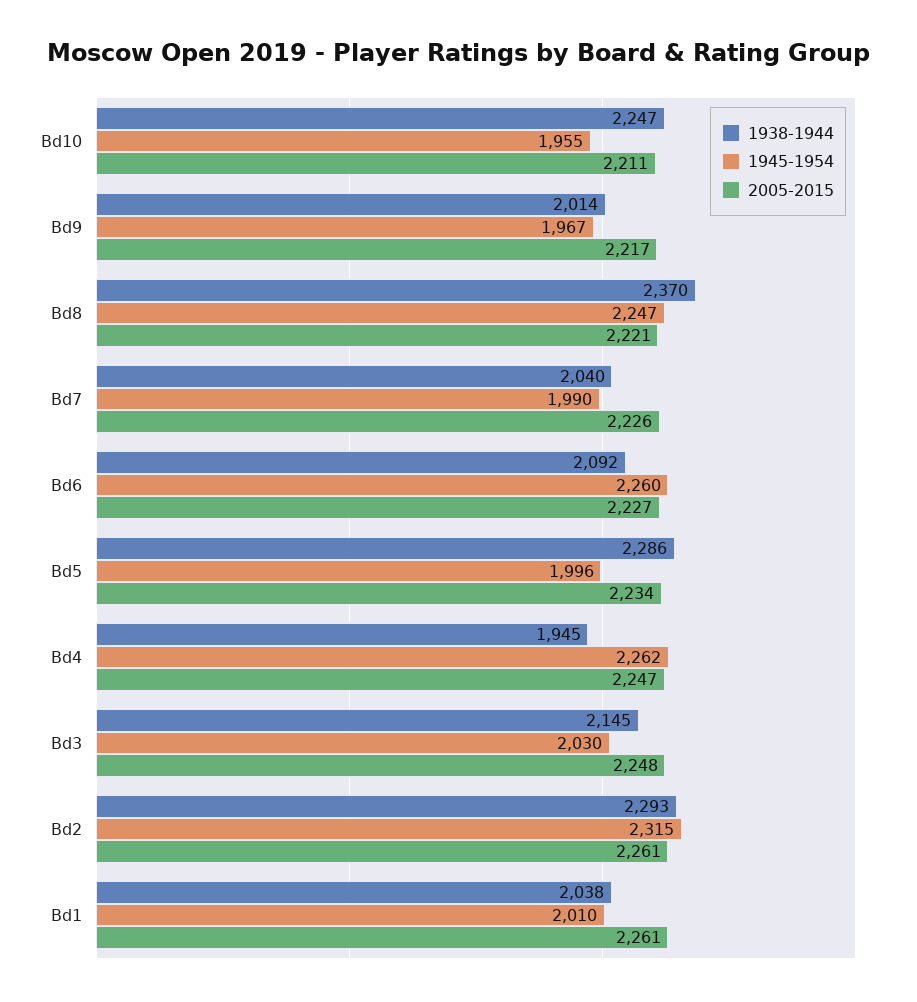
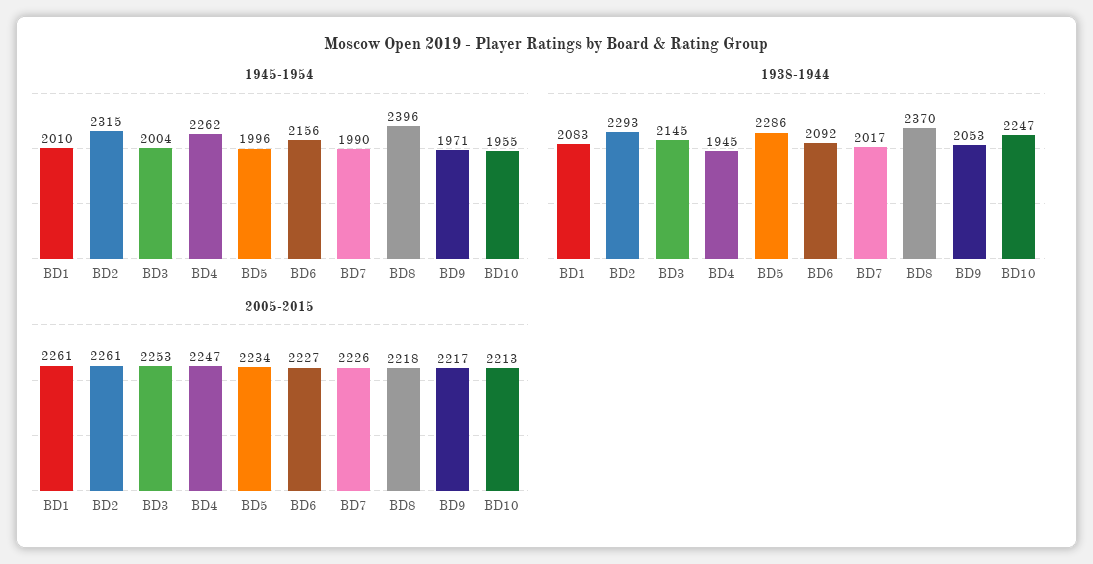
2005-2015, Bd10: 2211 -> 2213
1938-1944, Bd9: 2014 -> 2053
1945-1954, Bd9: 1967 -> 1971
1945-1954, Bd8: 2247 -> 2396
2005-2015, Bd8: 2221 -> 2218
1938-1944, Bd7: 2040 -> 2017
1945-1954, Bd6: 2260 -> 2156
1945-1954, Bd3: 2030 -> 2004
2005-2015, Bd3: 2248 -> 2253
1938-1944, Bd1: 2038 -> 2083

